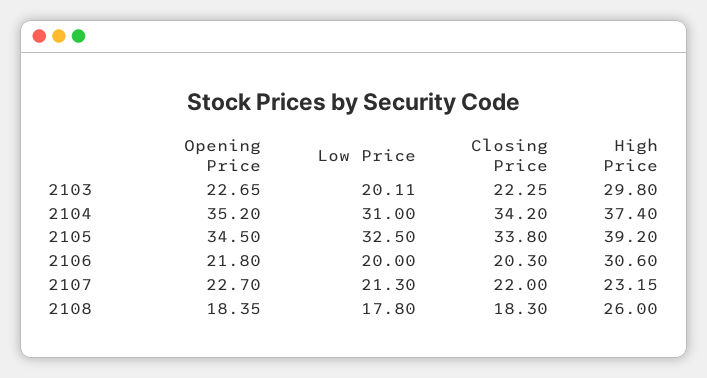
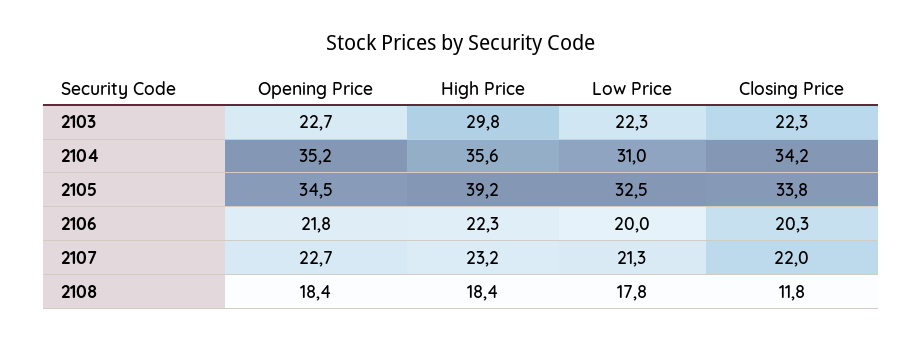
Low Price, 2103: 20.11 -> 22.3
High Price, 2104: 37.4 -> 35.6
High Price, 2106: 30.6 -> 22.3
Closing Price, 2108: 18.3 -> 11.8
High Price, 2108: 26 -> 18.4

